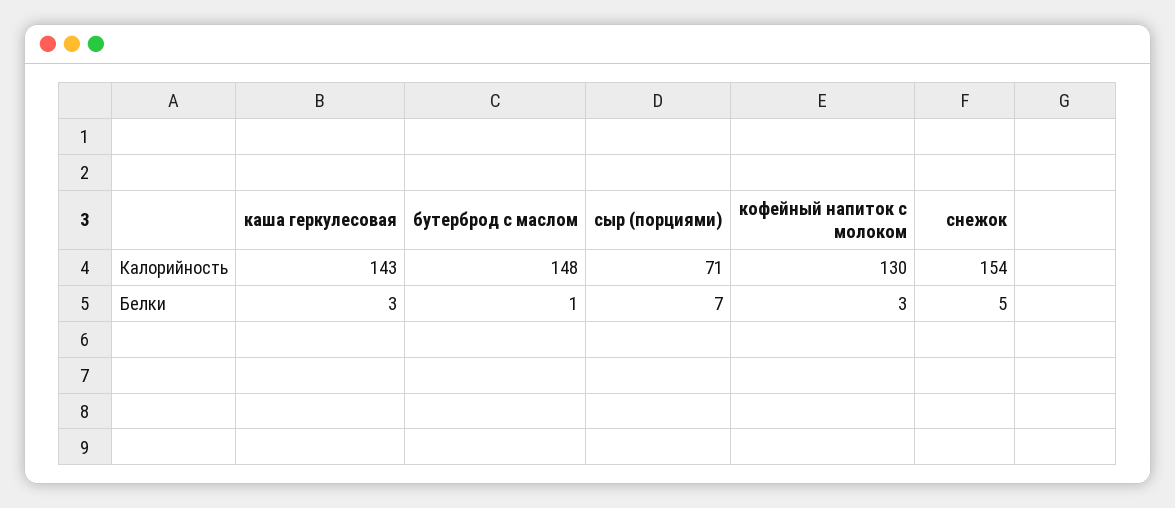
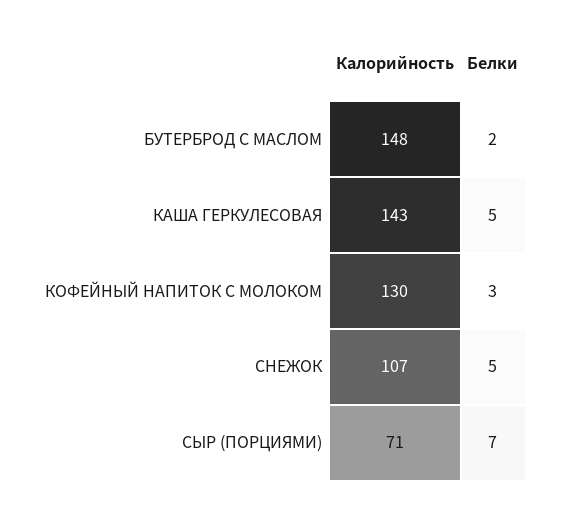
снежок, Калорийность: 154 -> 107
каша геркулесовая, Белки: 3 -> 5
бутерброд с маслом, Белки: 1 -> 2

